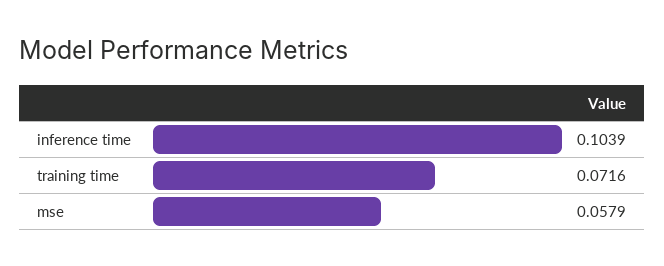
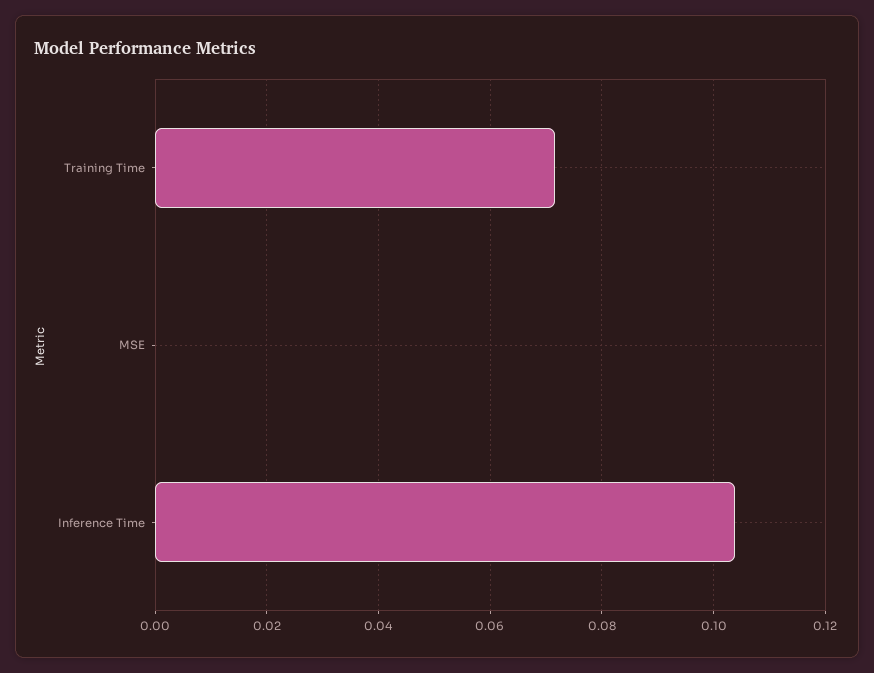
mse: 0.0579 -> 0

